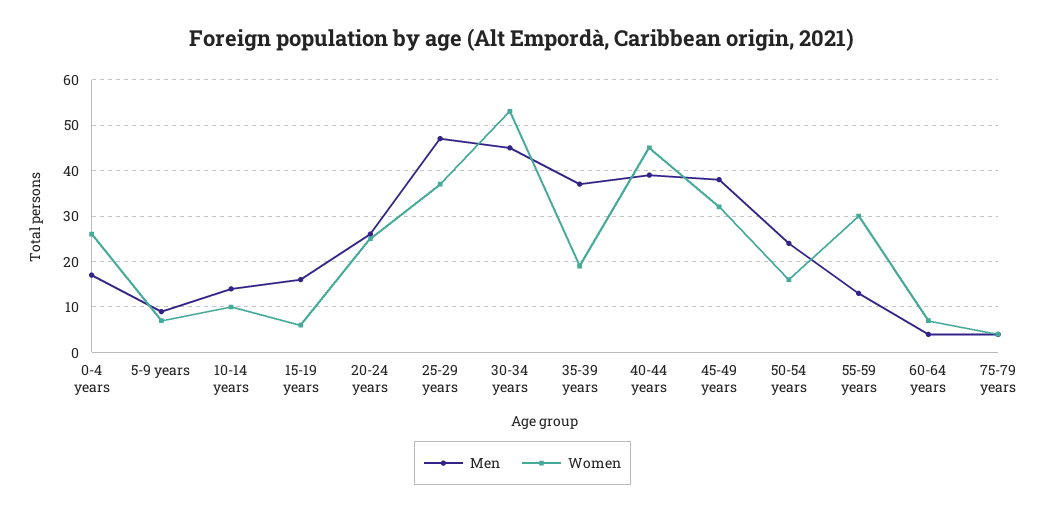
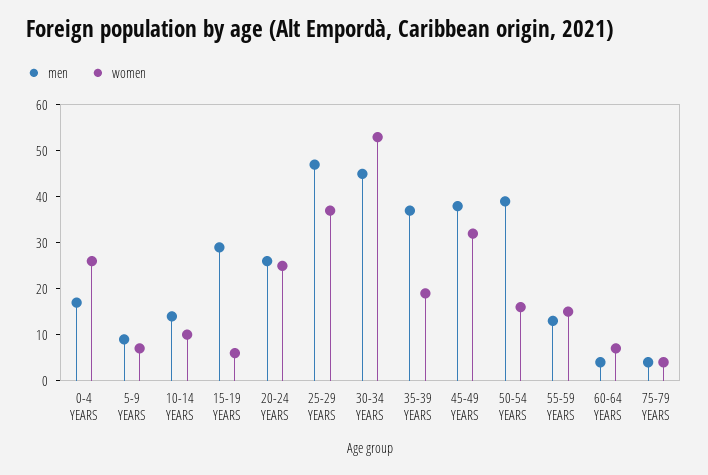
Men, 15-19 years: 15 -> 30
Men, 40-44 years: 40 -> none
Women, 40-44 years: 45 -> none
Men, 50-54 years: 25 -> 40
Women, 55-59 years: 30 -> 15

